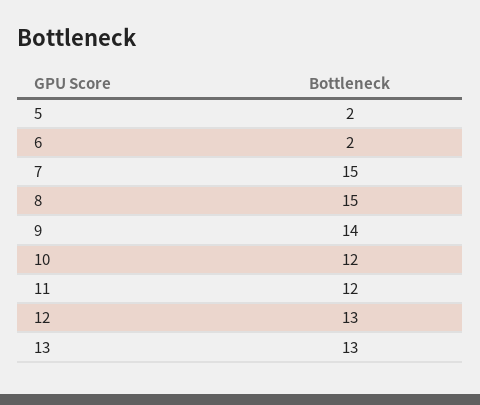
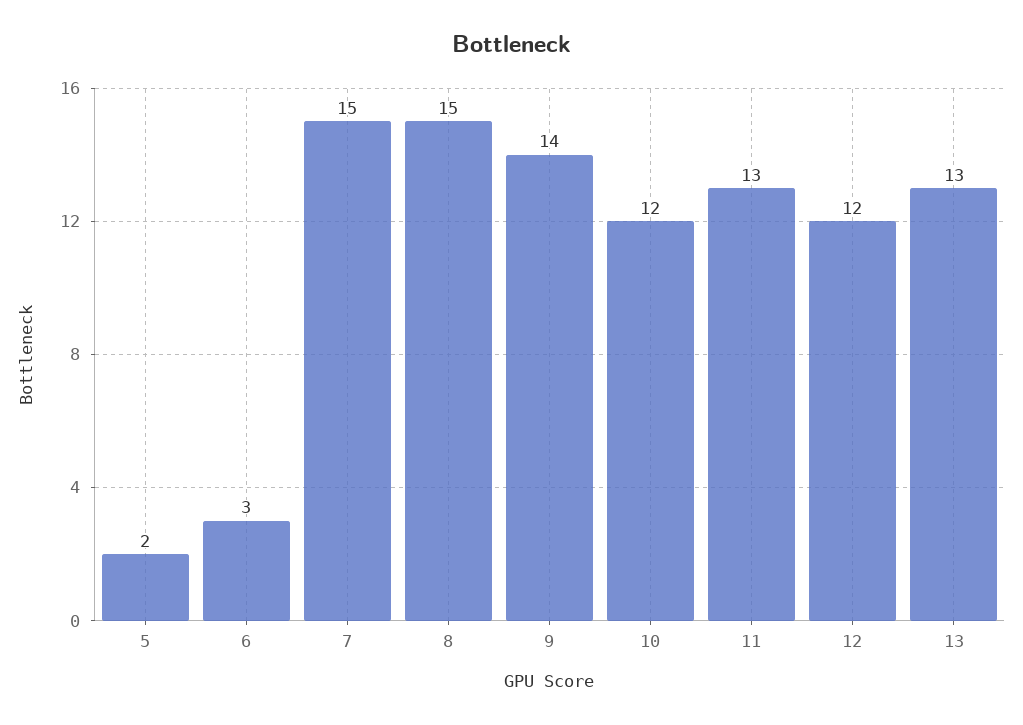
6: 2 -> 3
11: 12 -> 13
12: 13 -> 12

